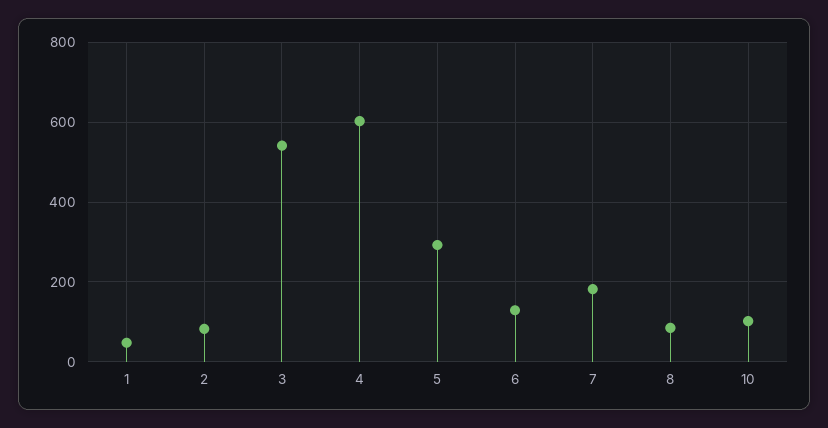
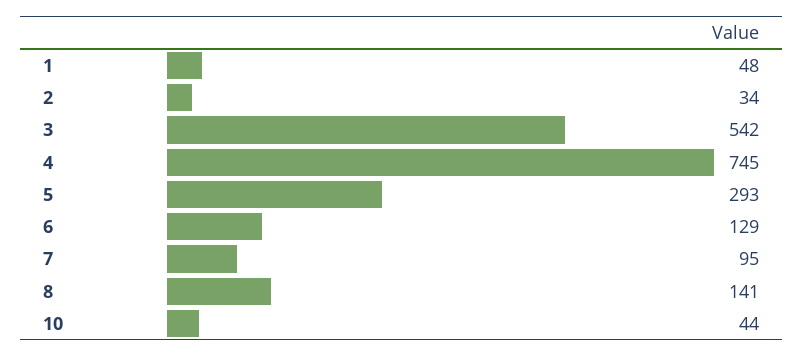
2: 80 -> 34
4: 600 -> 745
7: 180 -> 95
8: 80 -> 141
10: 100 -> 44

